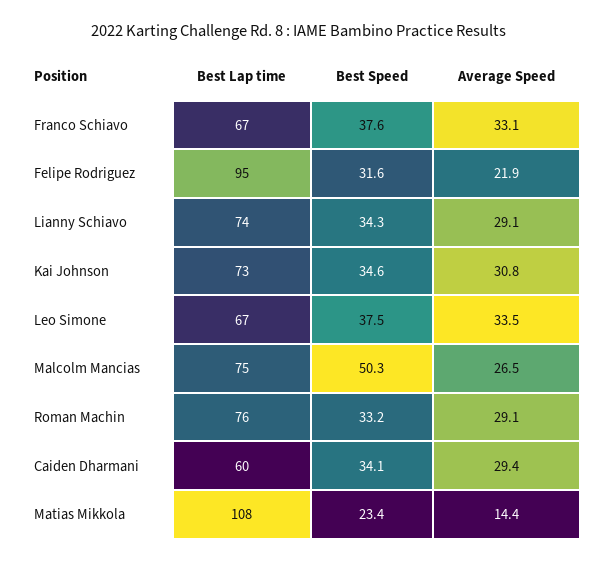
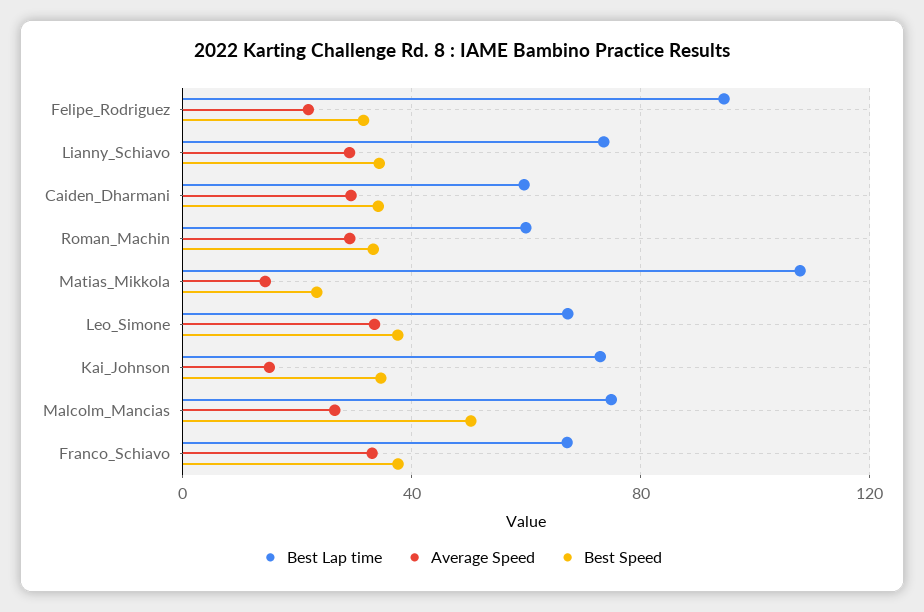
Average Speed, Kai Johnson: 30.8 -> 15
Best Lap time, Roman Machin: 76 -> 60

